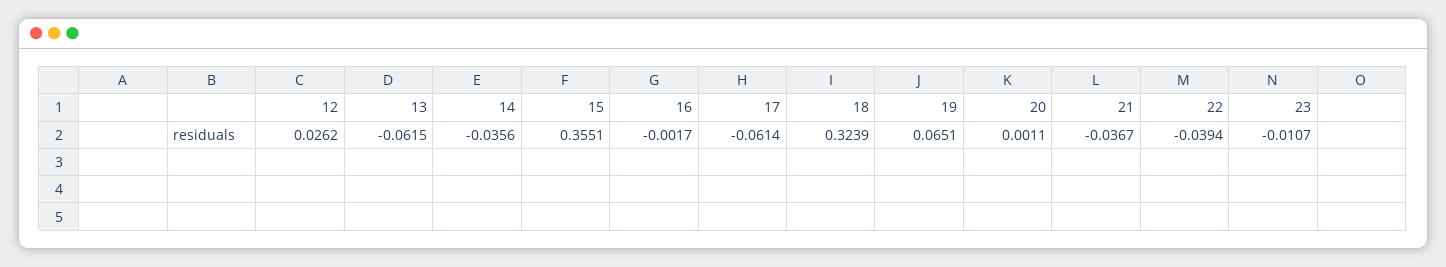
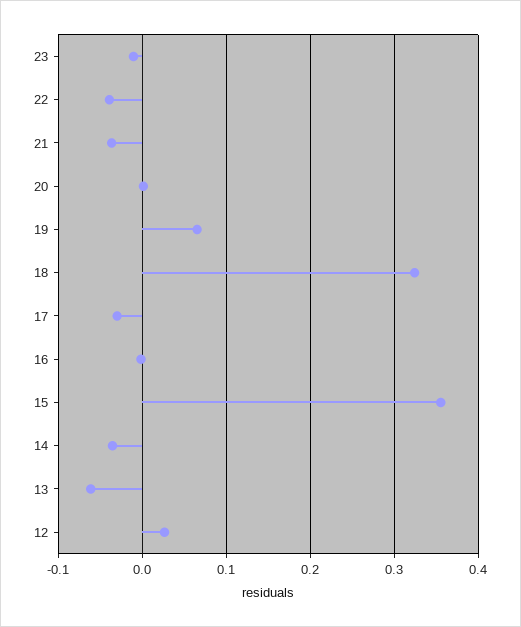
17: -0.0614 -> -0.03

